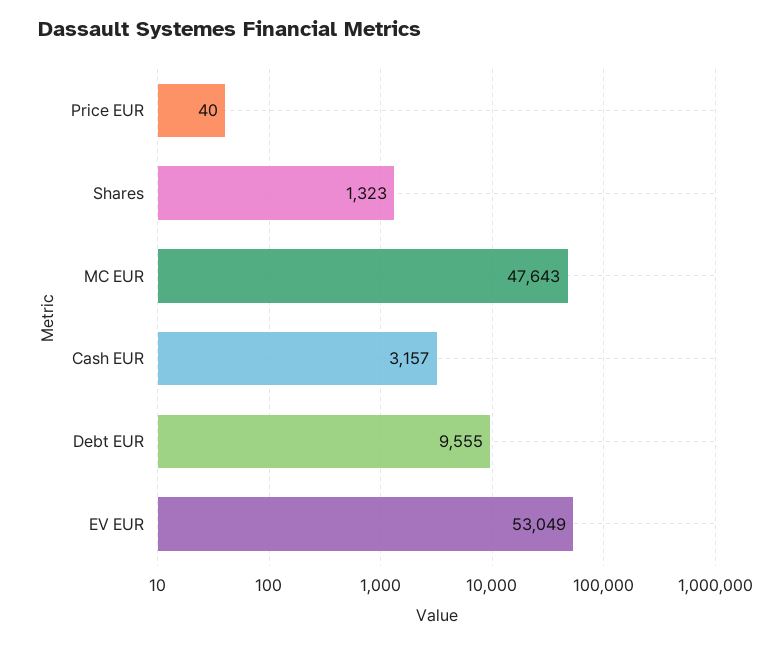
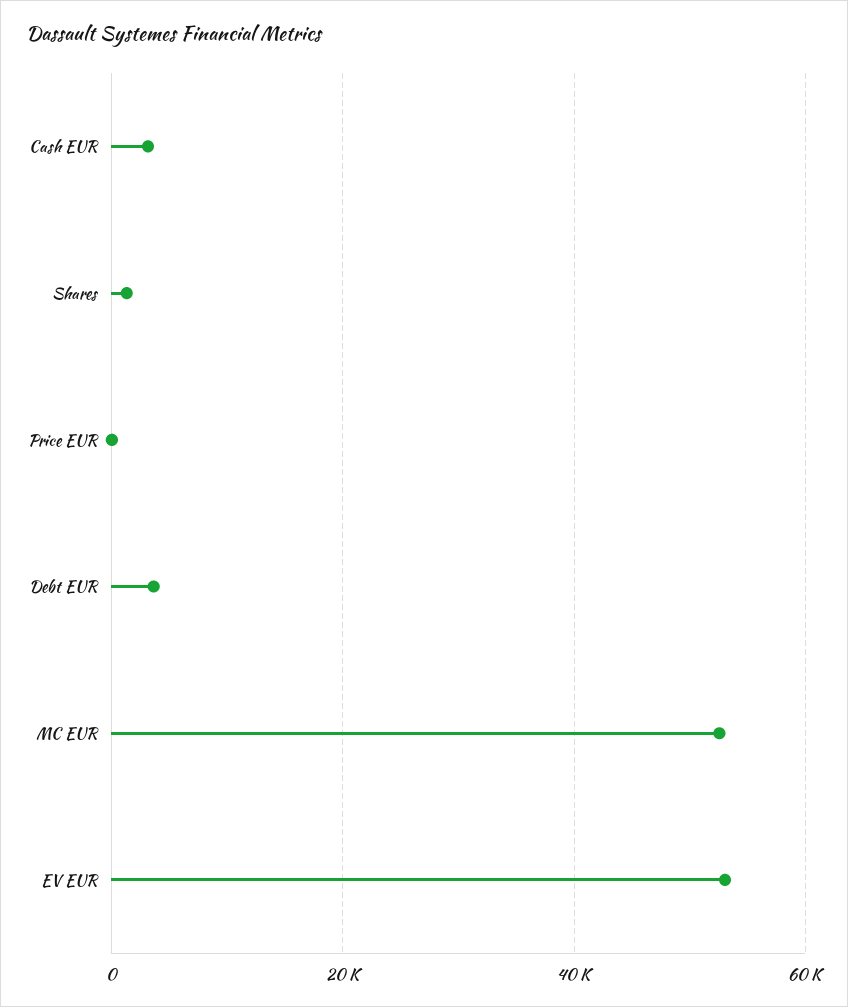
MC EUR: 47643 -> 52000
Debt EUR: 9555 -> 4000

